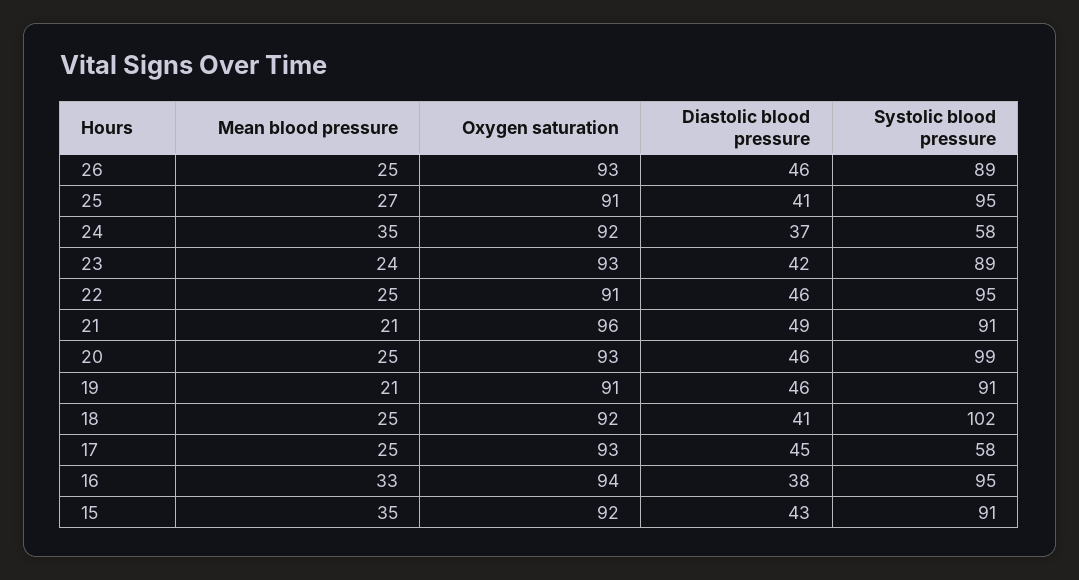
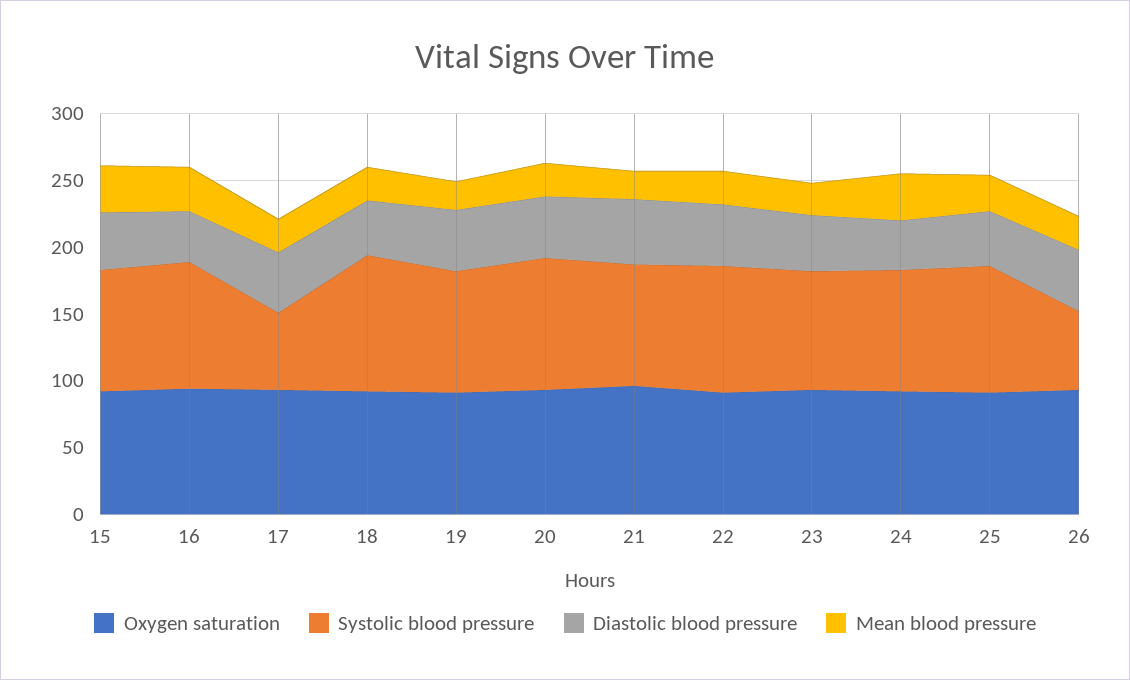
Systolic blood pressure, 26: 89 -> 60
Systolic blood pressure, 24: 58 -> 90

